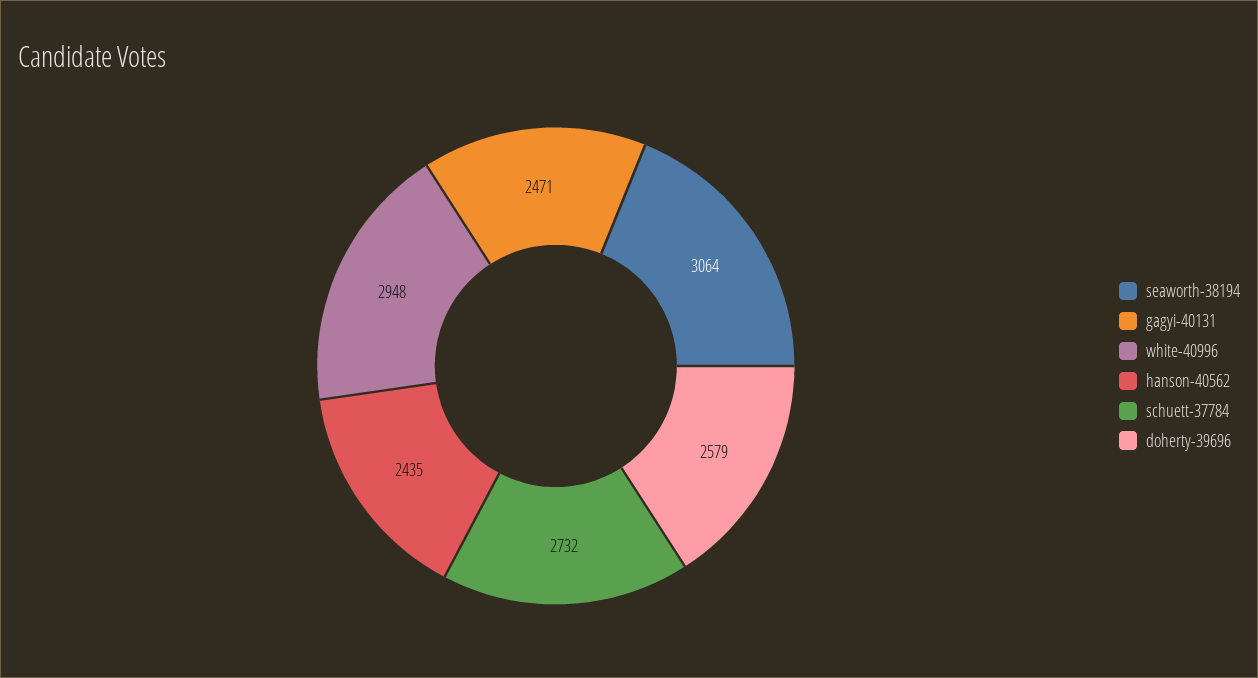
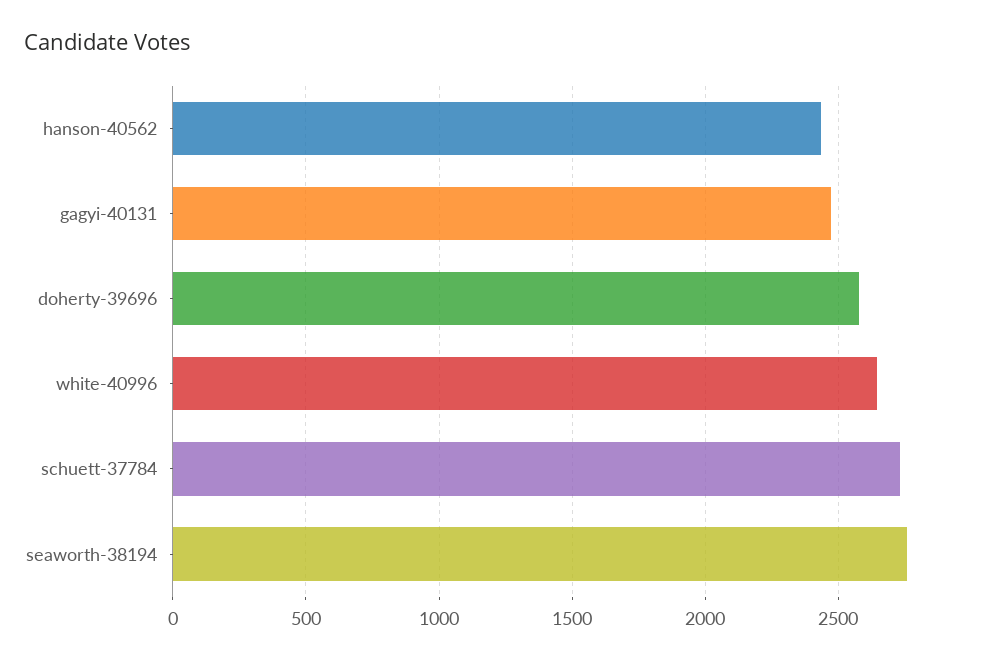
seaworth-38194: 3064 -> 2750
white-40996: 2948 -> 2650

